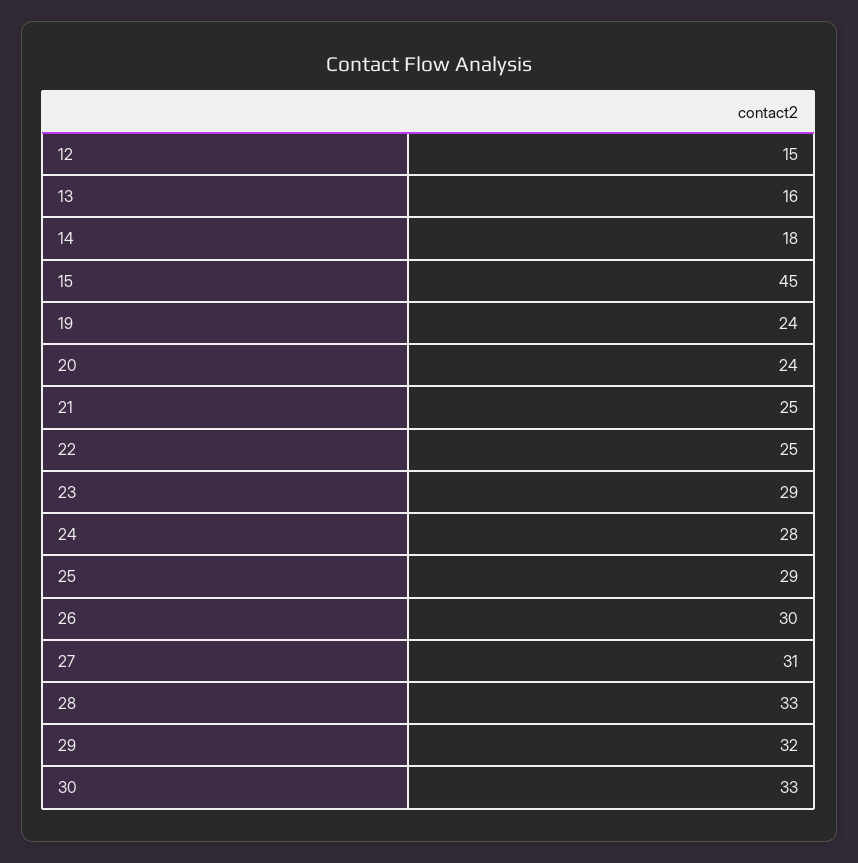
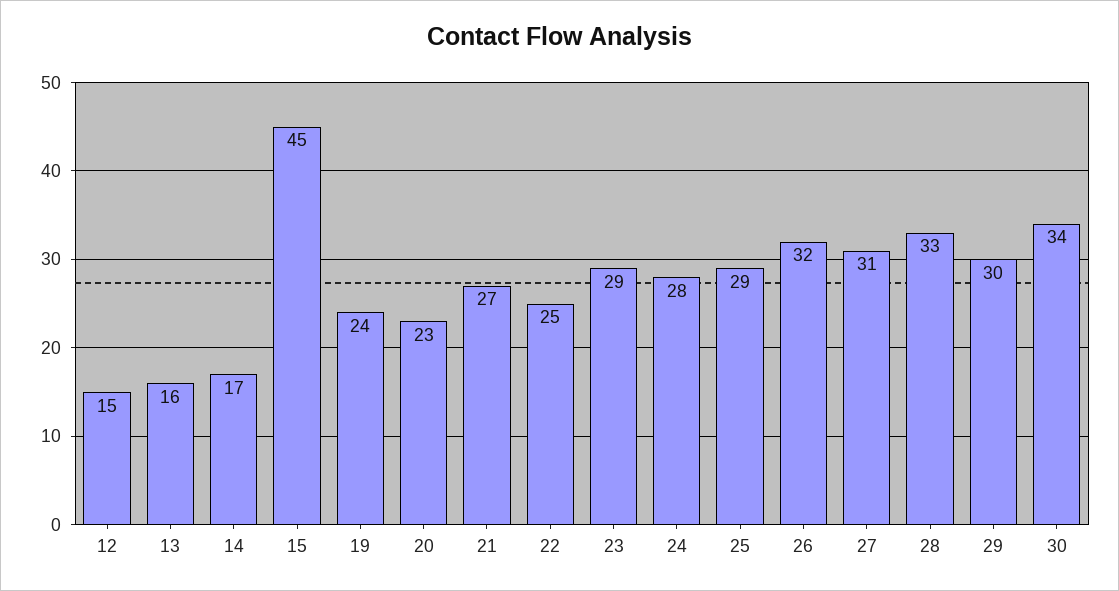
14: 18 -> 17
20: 24 -> 23
21: 25 -> 27
26: 30 -> 32
29: 32 -> 30
30: 33 -> 34

